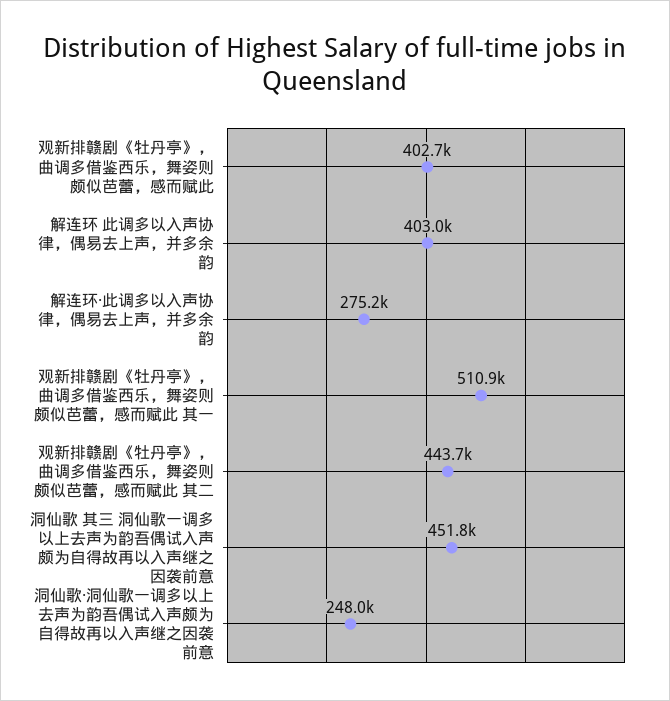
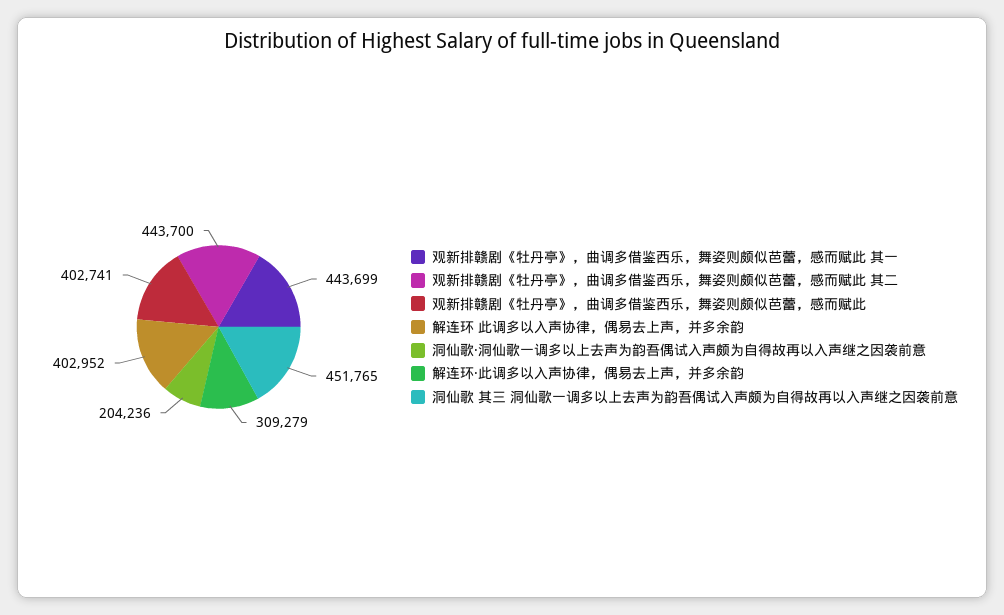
解连环·此调多以入声协律，偶易去上声，并多余韵: 275200 -> 309279
观新排赣剧《牡丹亭》，曲调多借鉴西乐，舞姿则颇似芭蕾，感而赋此 其一: 510900 -> 443699
洞仙歌·洞仙歌一调多以上去声为韵吾偶试入声颇为自得故再以入声继之因袭前意: 248000 -> 204236

